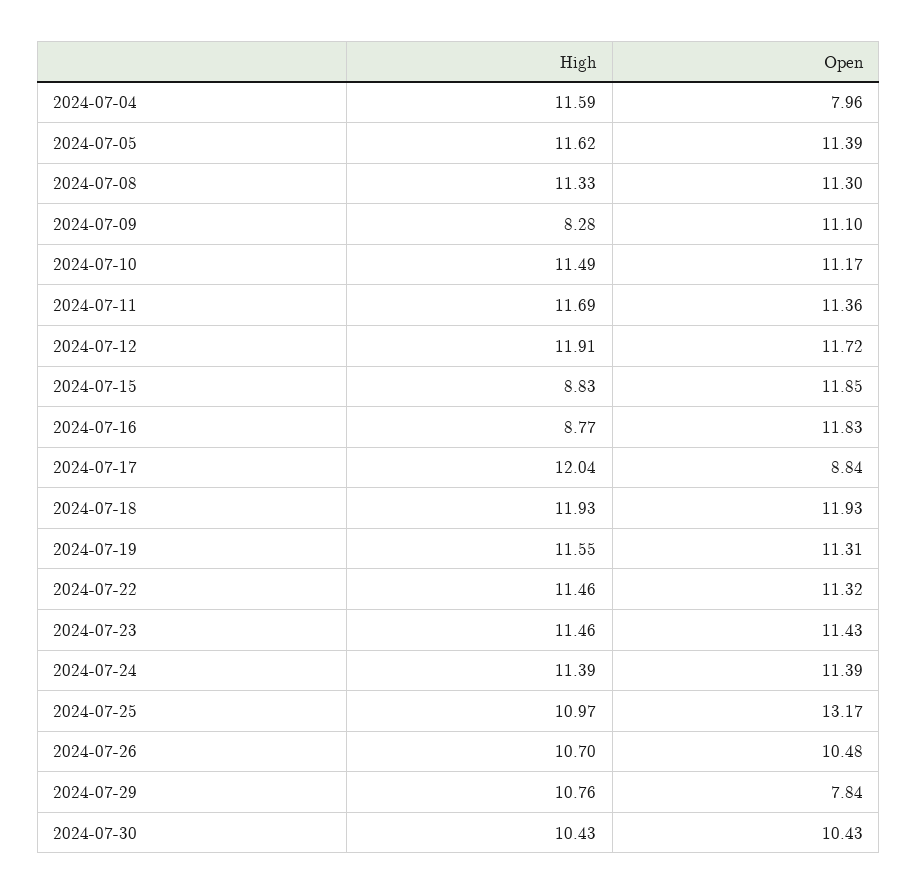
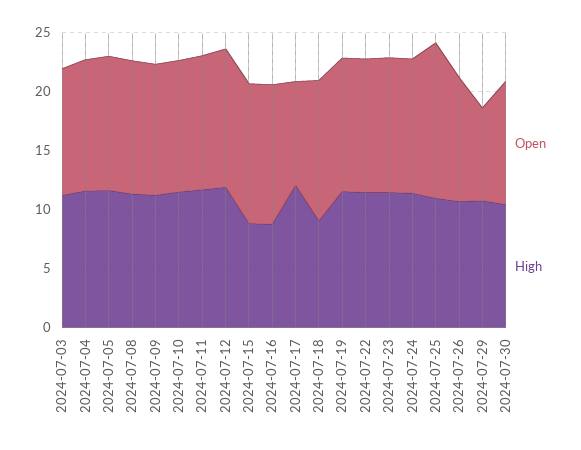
Open, 2024-07-04: 7.96 -> 11
High, 2024-07-09: 8.28 -> 11
High, 2024-07-18: 11.93 -> 9
Open, 2024-07-03: none -> 11
High, 2024-07-03: none -> 11

